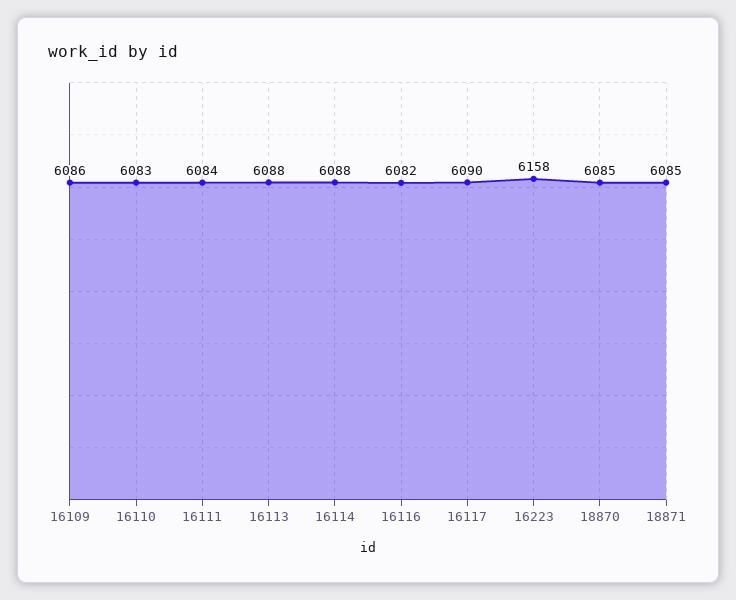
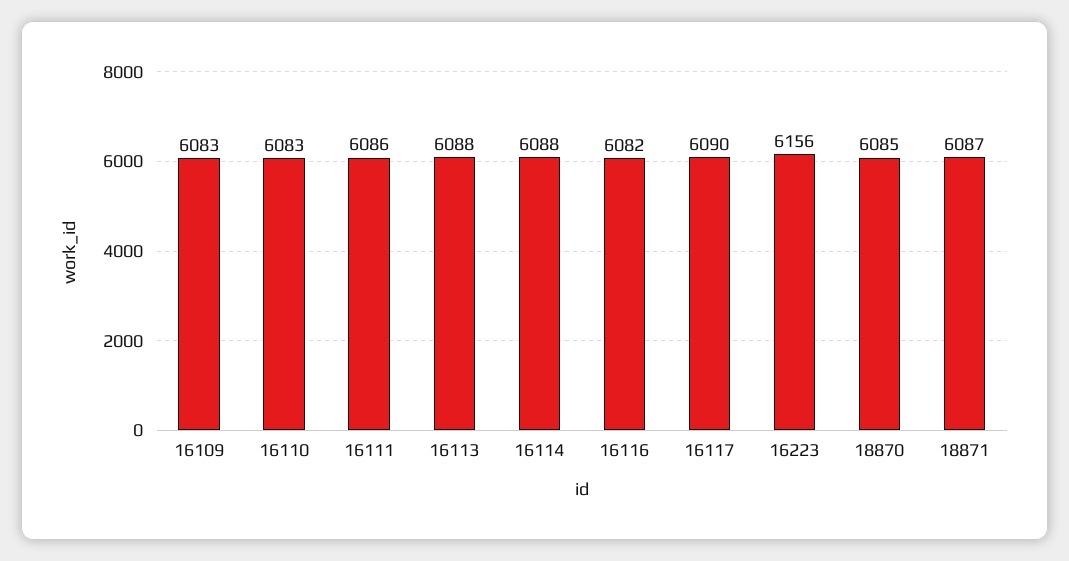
16109: 6086 -> 6083
16111: 6084 -> 6086
16223: 6158 -> 6156
18871: 6085 -> 6087

